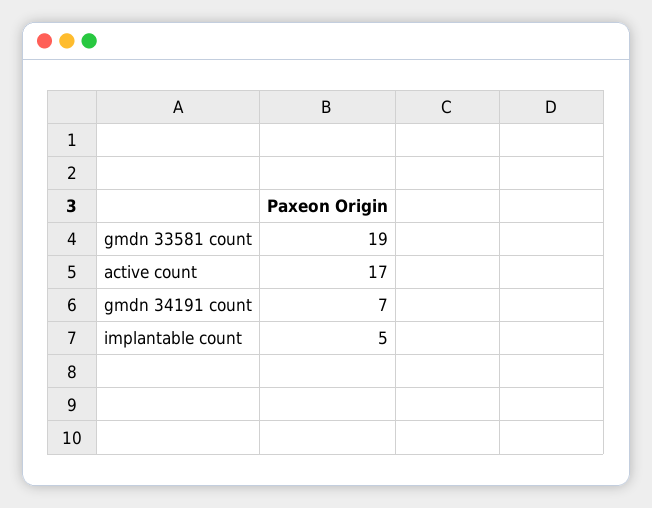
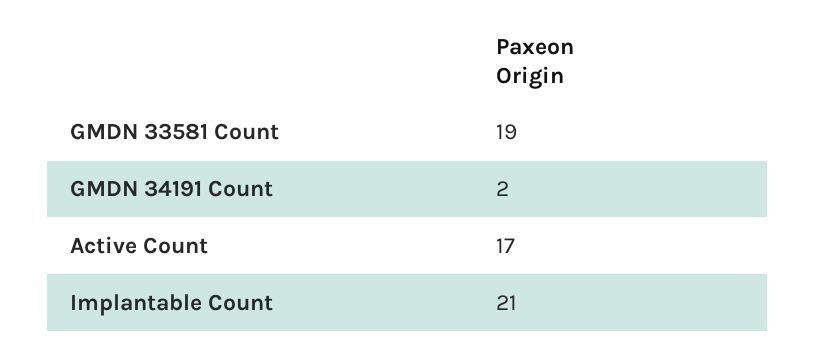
gmdn 34191 count: 7 -> 2
implantable count: 5 -> 21

